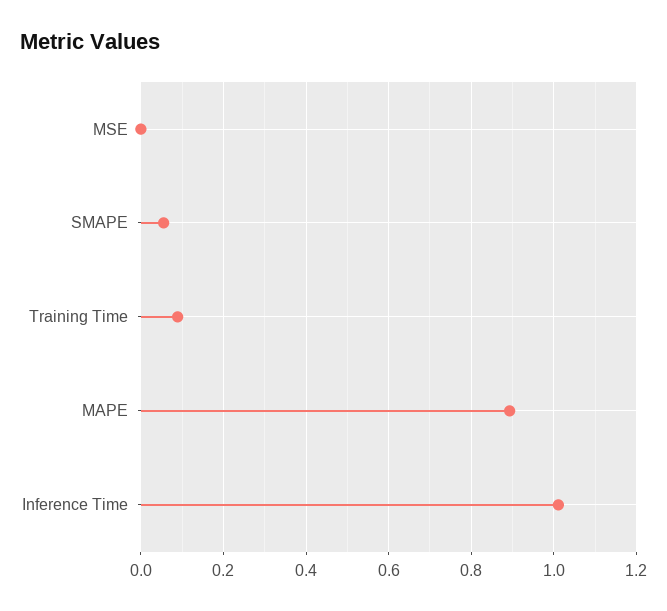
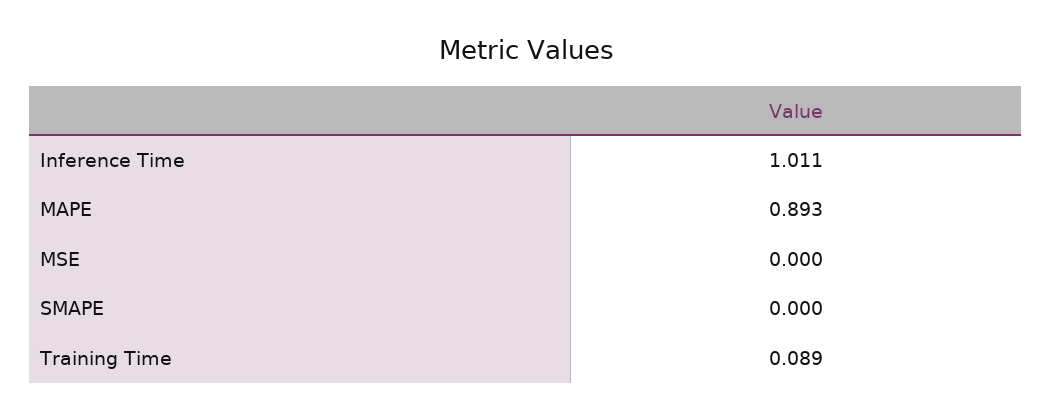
SMAPE: 0.06 -> 0

